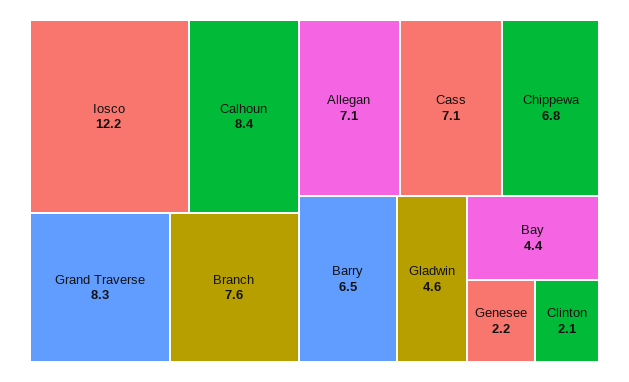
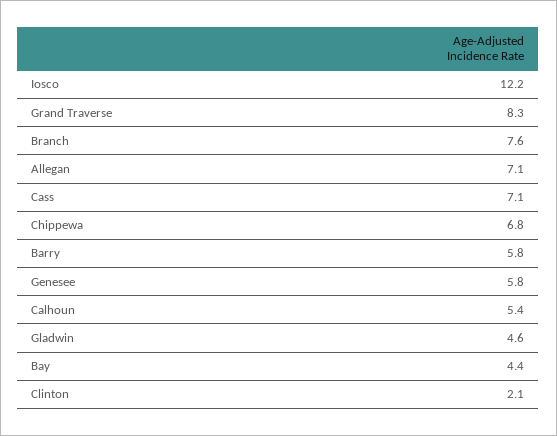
Calhoun: 8.4 -> 5.4
Barry: 6.5 -> 5.8
Genesee: 2.2 -> 5.8

